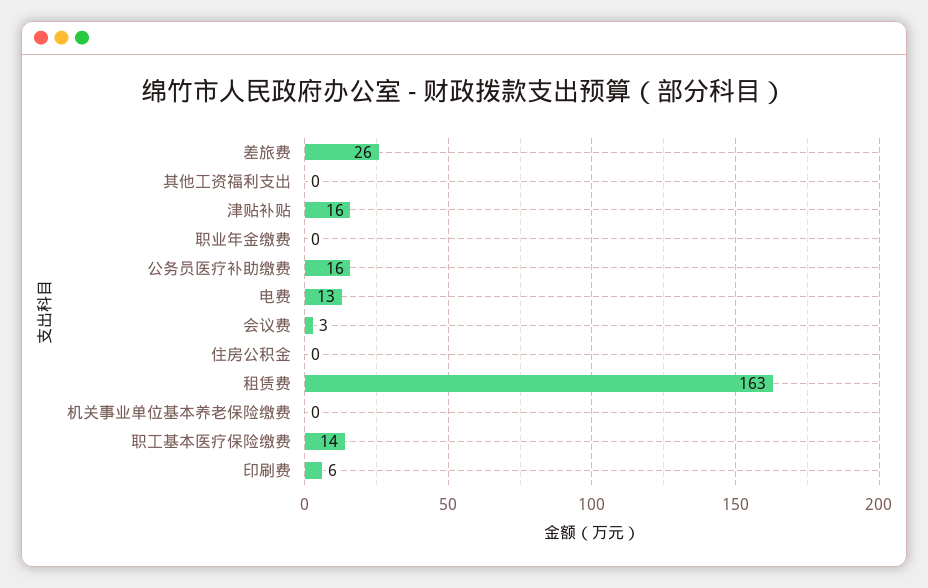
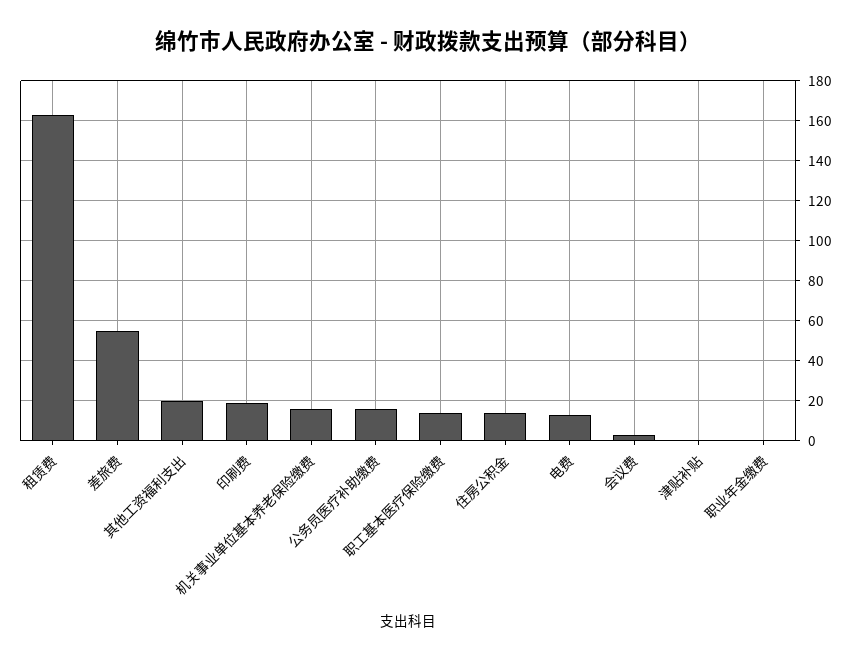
差旅费: 26 -> 55
其他工资福利支出: 0 -> 20
津贴补贴: 16 -> 0
住房公积金: 0 -> 15
机关事业单位基本养老保险缴费: 0 -> 15
印刷费: 6 -> 20

